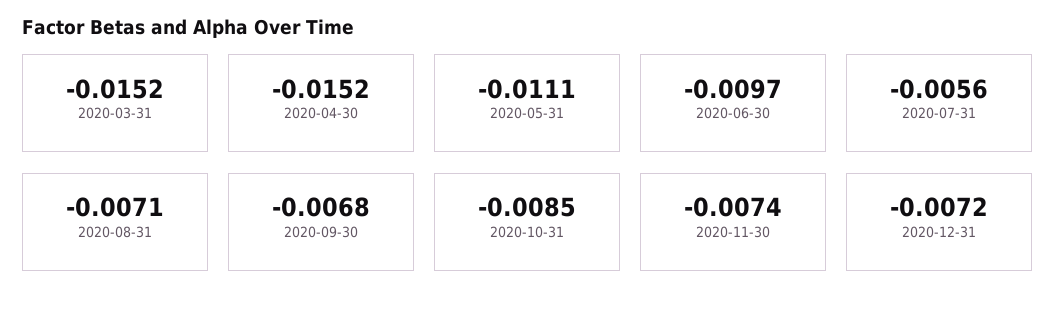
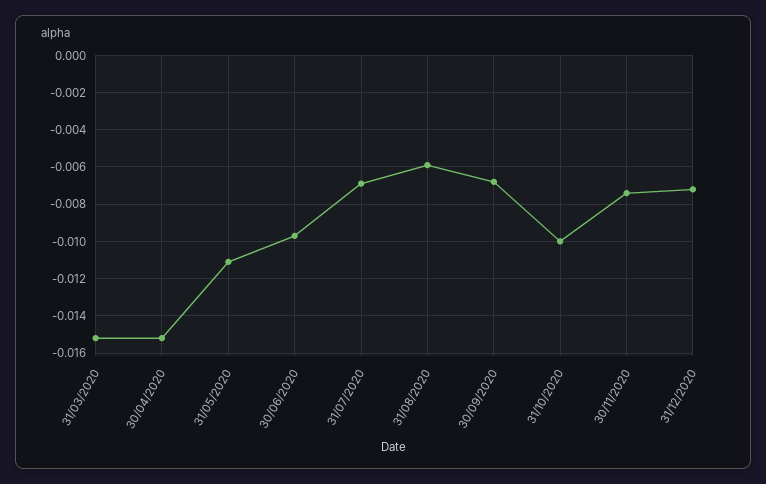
2020-07-31: -0.0056 -> -0.007
2020-08-31: -0.0071 -> -0.006
2020-10-31: -0.0085 -> -0.01

